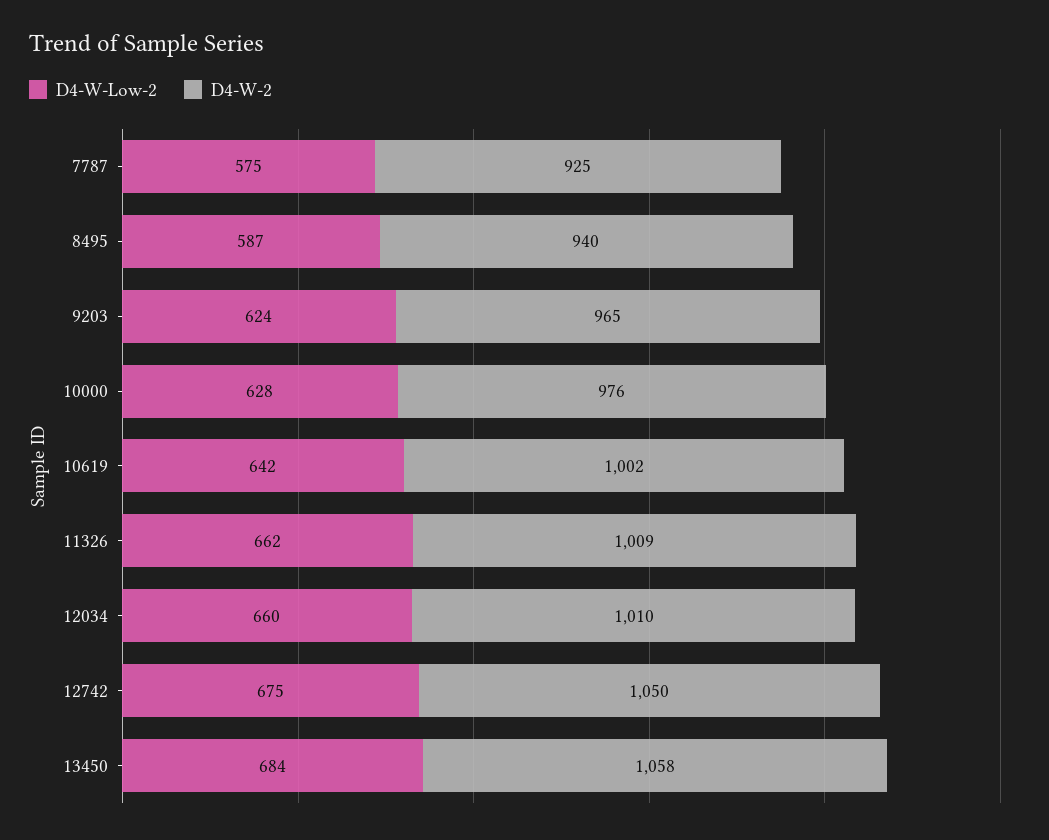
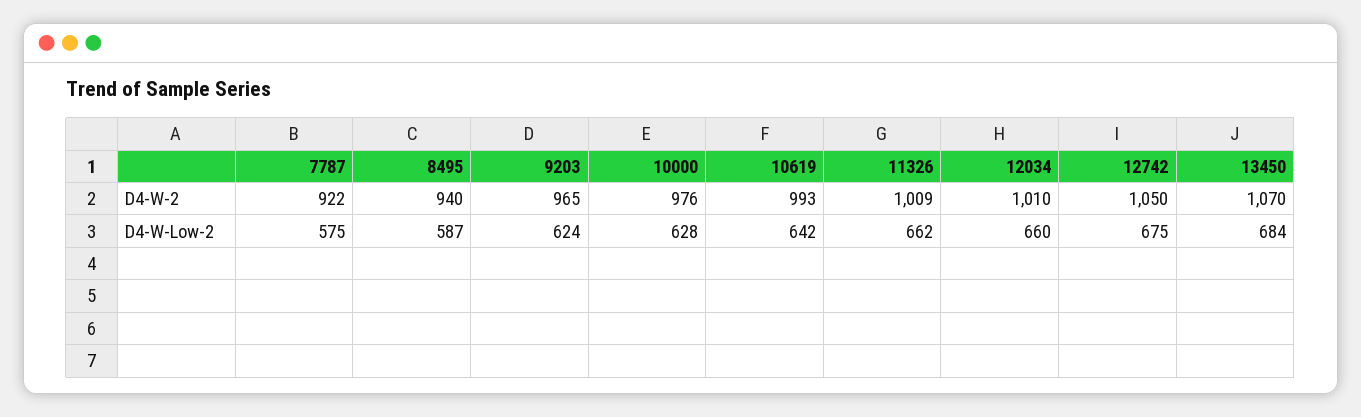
D4-W-2, 7787: 925 -> 922
D4-W-2, 10619: 1002 -> 993
D4-W-2, 13450: 1058 -> 1070

